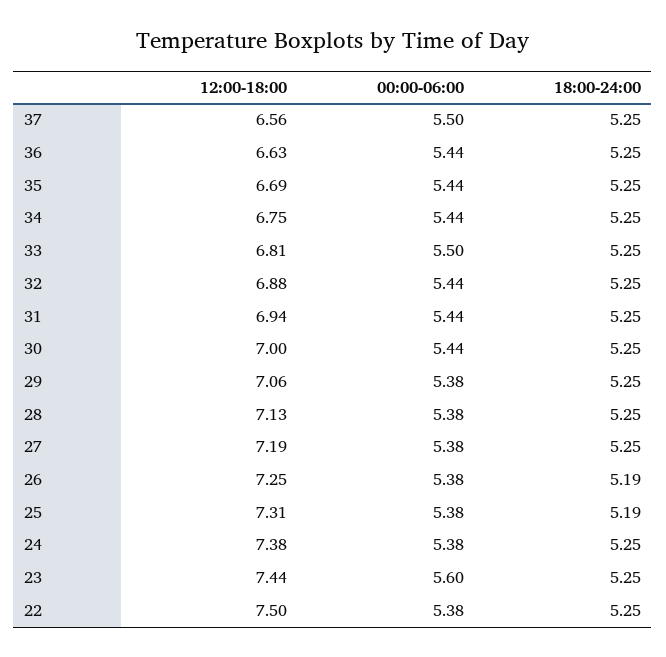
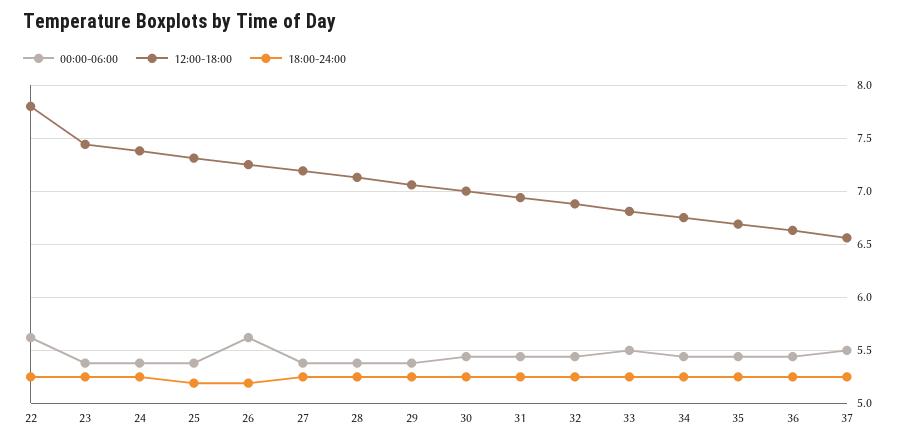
00:00-06:00, 26: 5.38 -> 5.6
00:00-06:00, 23: 5.6 -> 5.4
12:00-18:00, 22: 7.5 -> 7.8
00:00-06:00, 22: 5.38 -> 5.6

